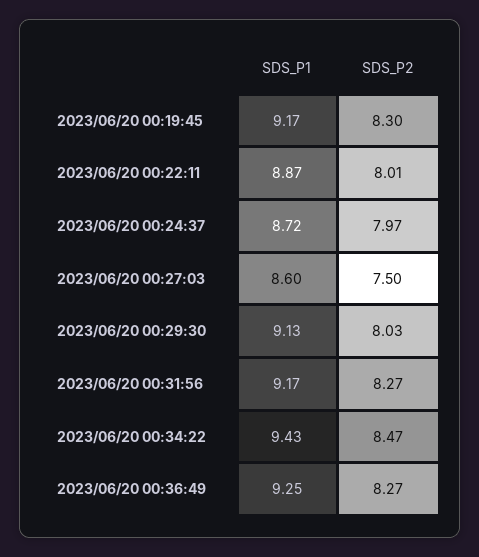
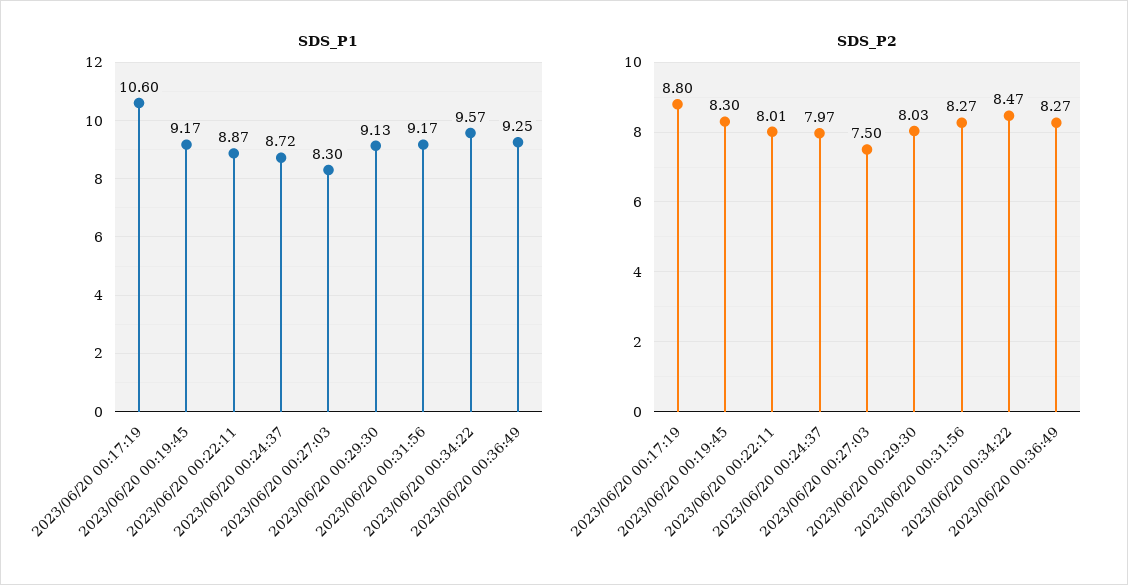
SDS_P1, 2023/06/20 00:27:03: 8.6 -> 8.3
SDS_P1, 2023/06/20 00:34:22: 9.43 -> 9.57
SDS_P1, 2023/06/20 00:17:19: none -> 10.6
SDS_P2, 2023/06/20 00:17:19: none -> 8.8

